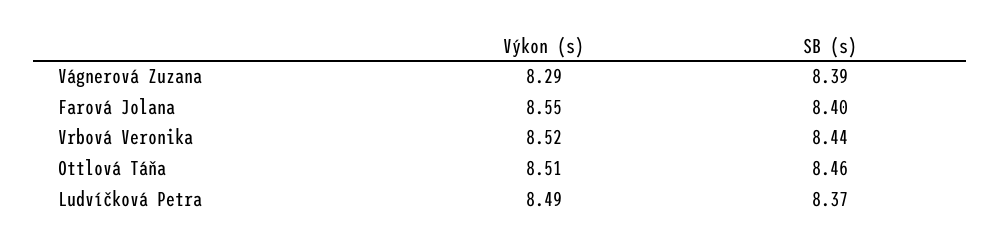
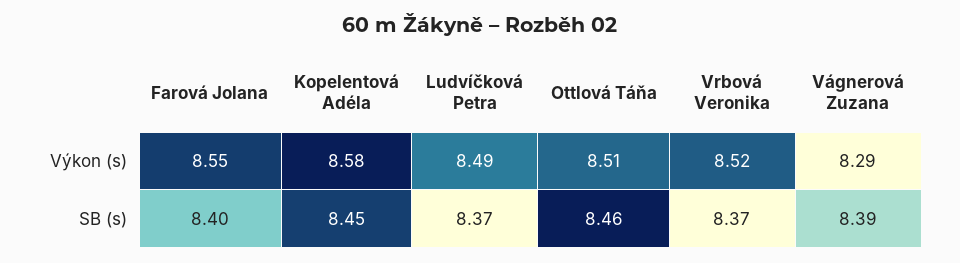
SB (s), Vrbová Veronika: 8.44 -> 8.37
Výkon (s), Kopelentová Adéla: none -> 8.58
SB (s), Kopelentová Adéla: none -> 8.45

